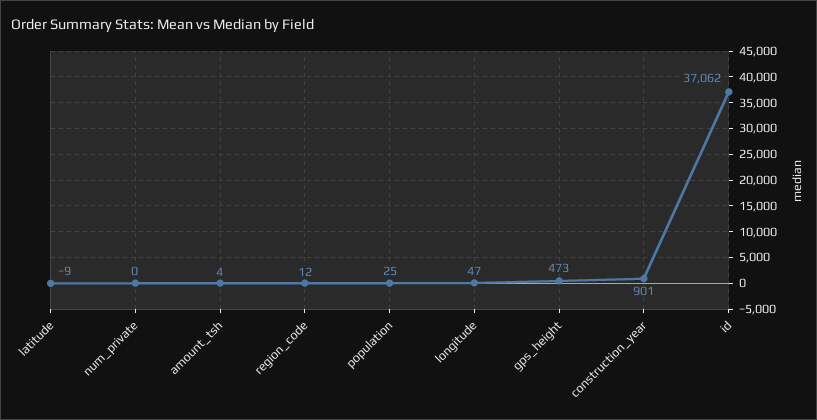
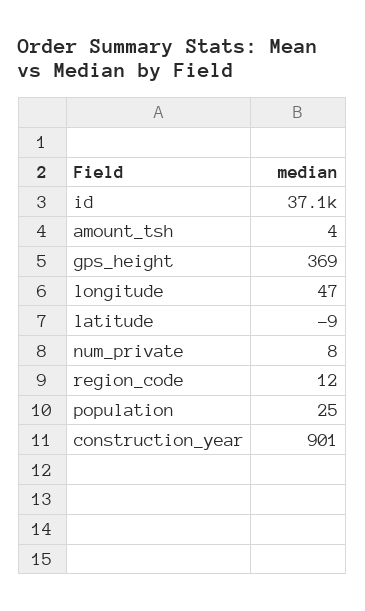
num_private: 0 -> 8
gps_height: 473 -> 369

